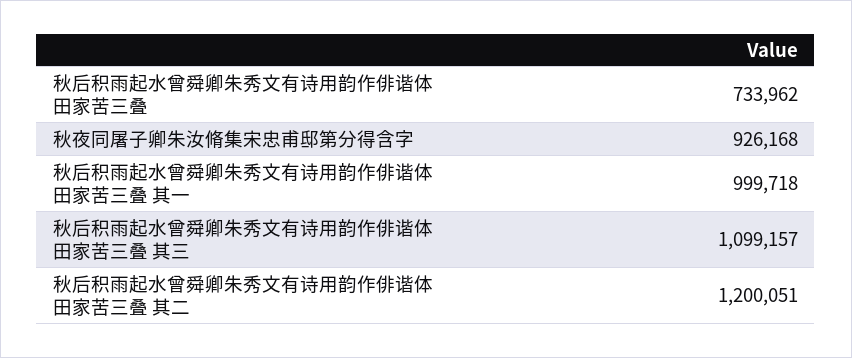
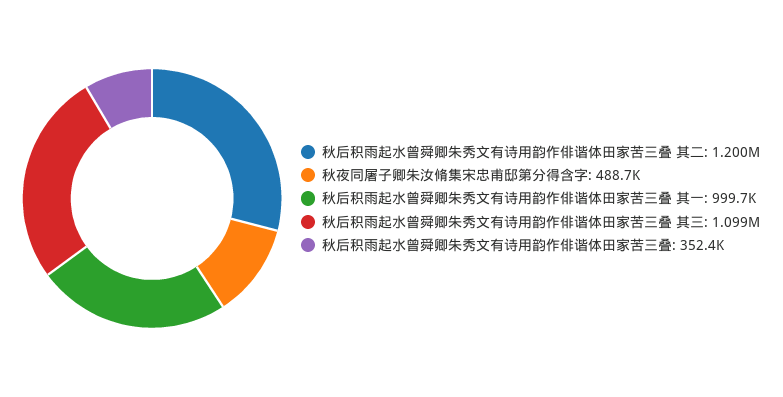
秋后积雨起水曾舜卿朱秀文有诗用韵作俳谐体田家苦三叠: 733962 -> 352400
秋夜同屠子卿朱汝脩集宋忠甫邸第分得含字: 926168 -> 488700

